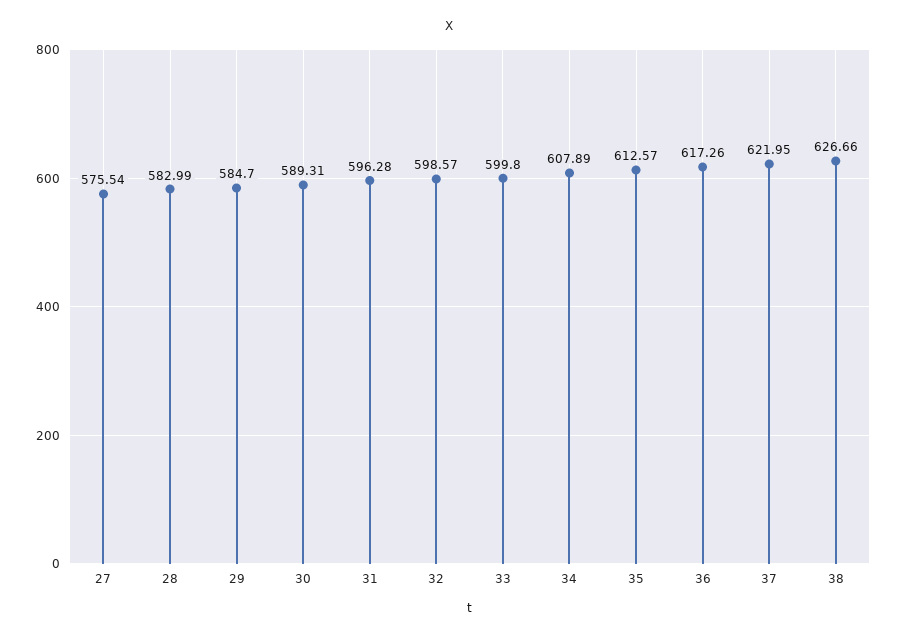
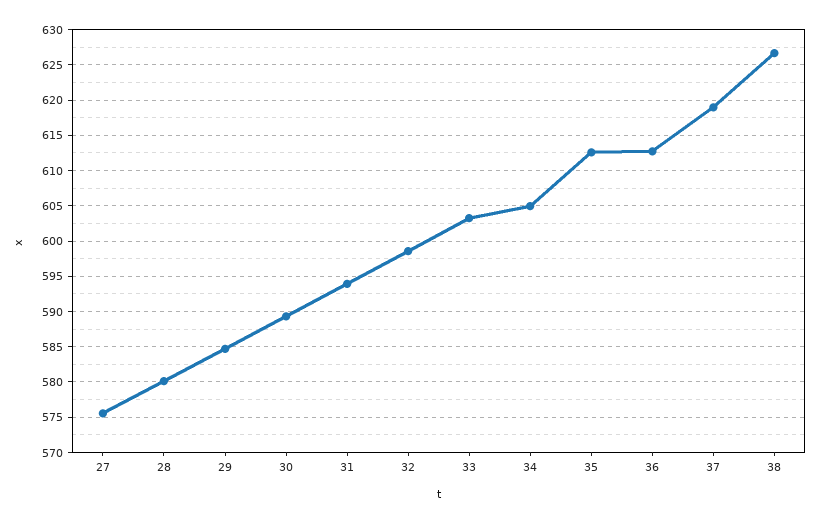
28: 582.99 -> 580
31: 596.28 -> 594
33: 599.8 -> 603
34: 607.89 -> 605
36: 617.26 -> 613
37: 621.95 -> 619

